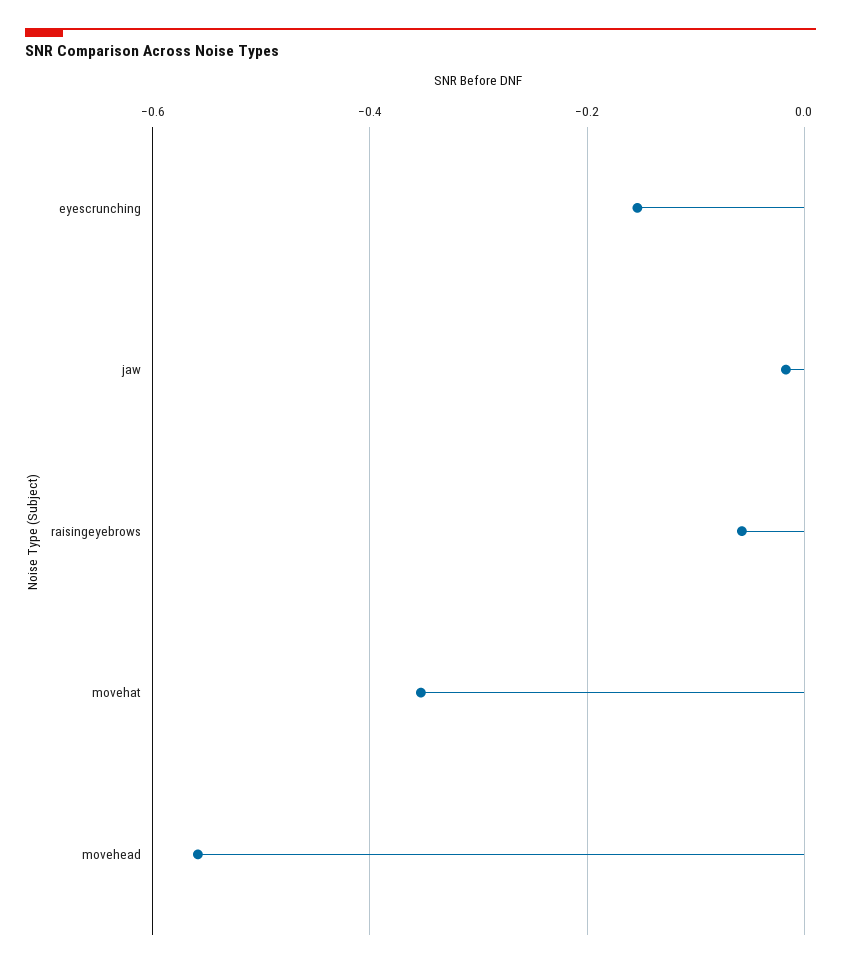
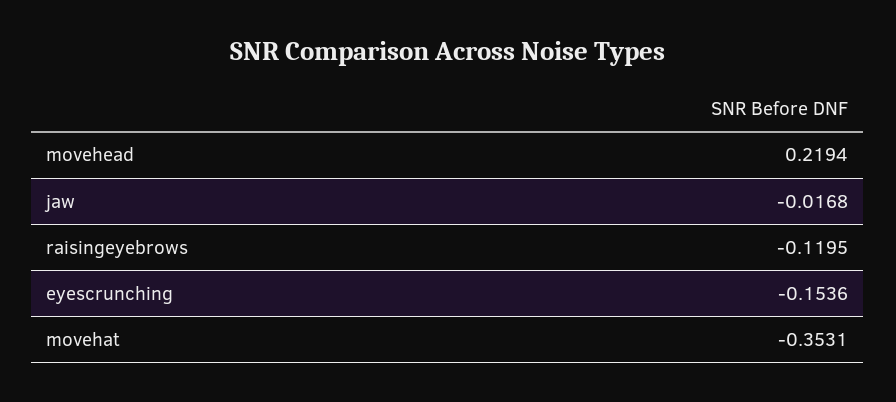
raisingeyebrows: -0.06 -> -0.1195
movehead: -0.56 -> 0.2194

